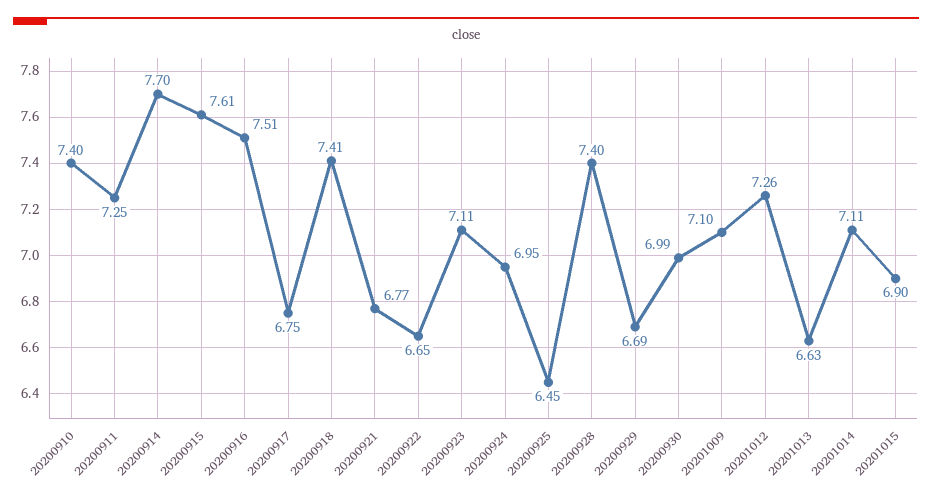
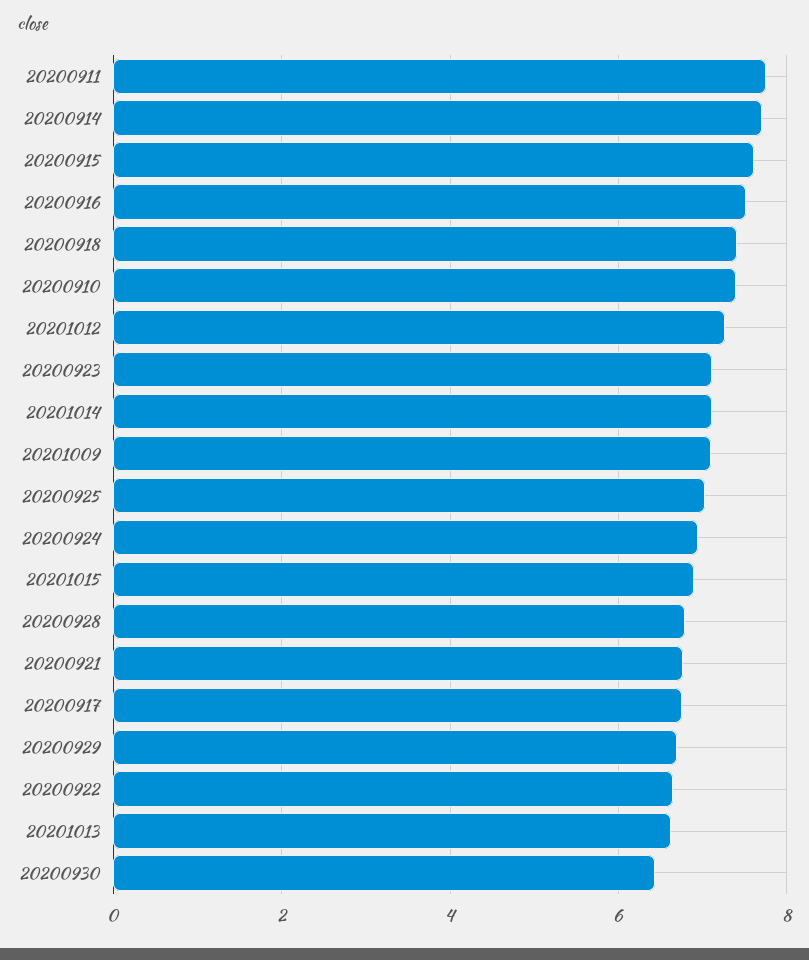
20200911: 7.25 -> 7.8
20200925: 6.45 -> 7
20200928: 7.4 -> 6.8
20200930: 6.99 -> 6.4

